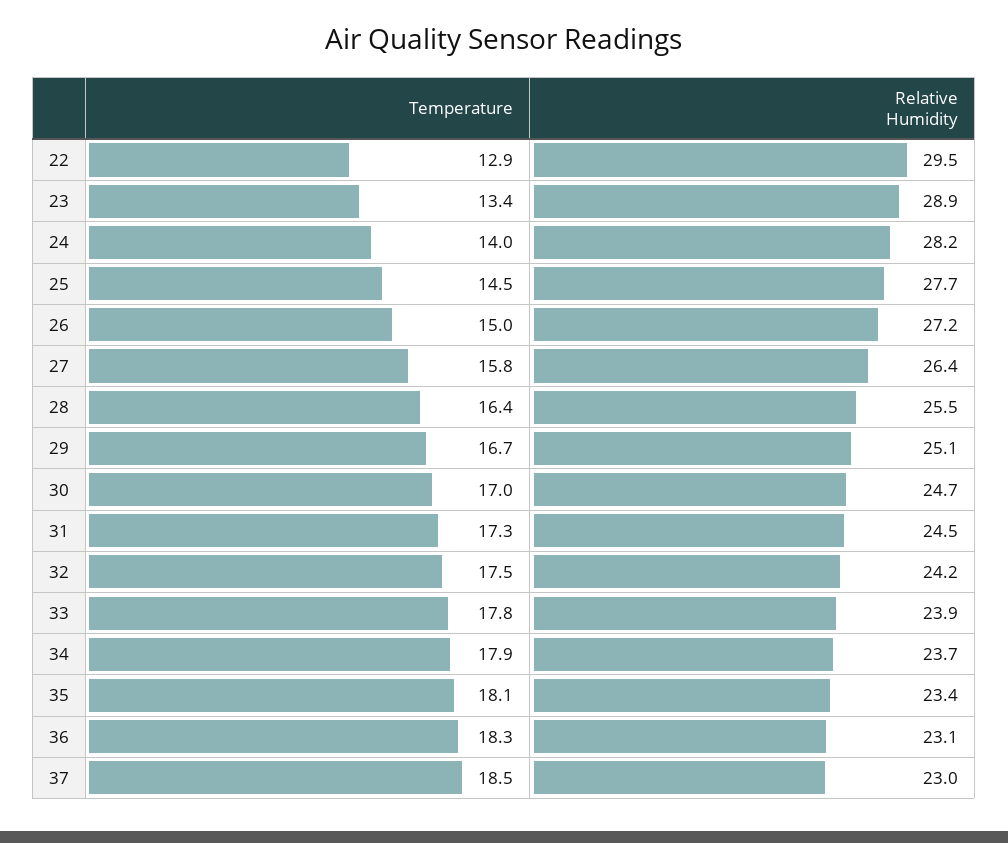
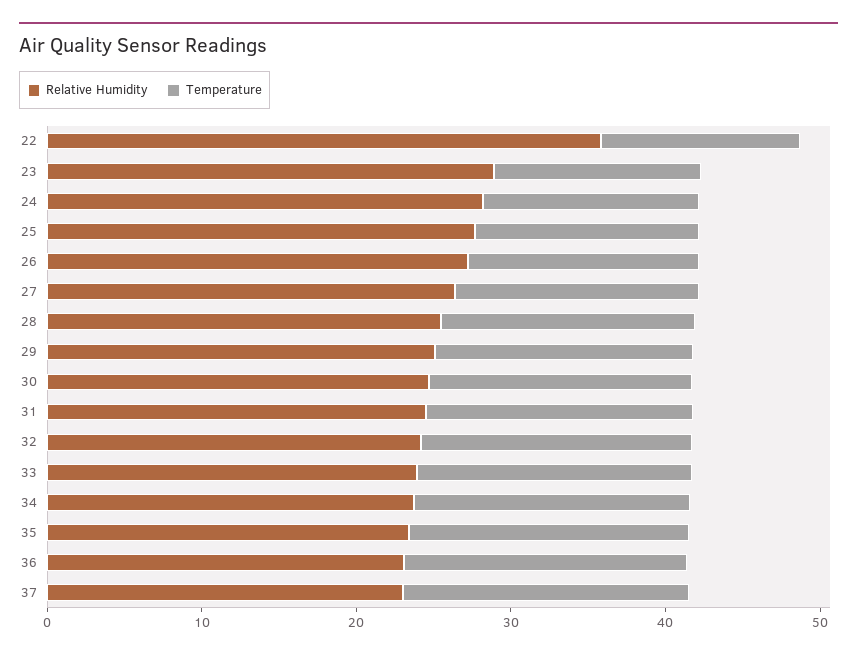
Relative Humidity, 22: 29.5 -> 36

